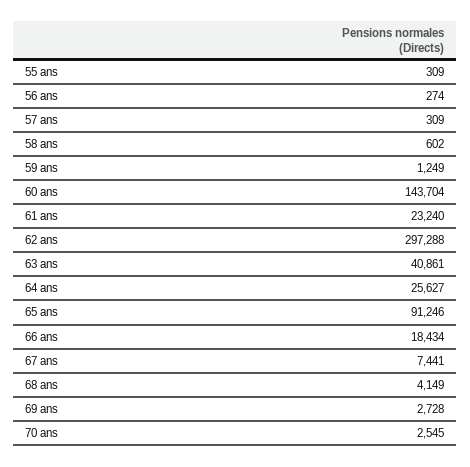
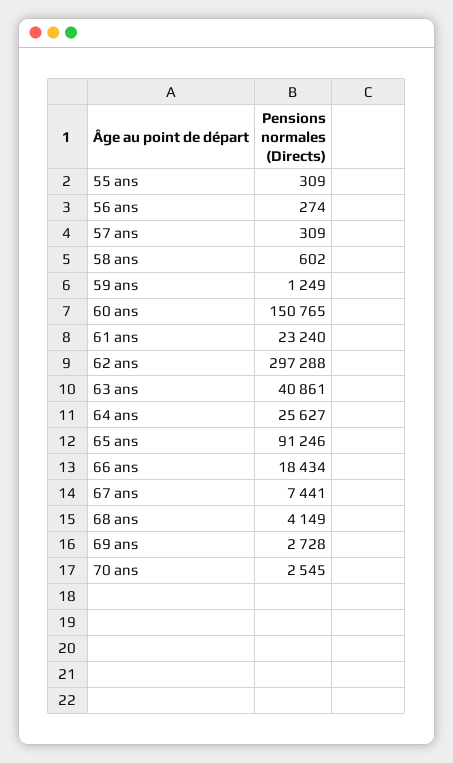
60 ans: 143704 -> 150765

